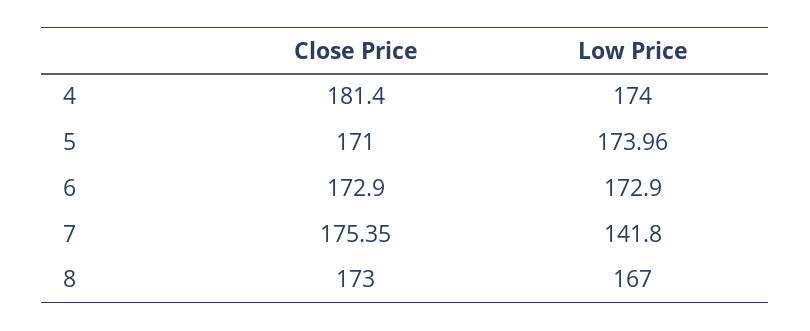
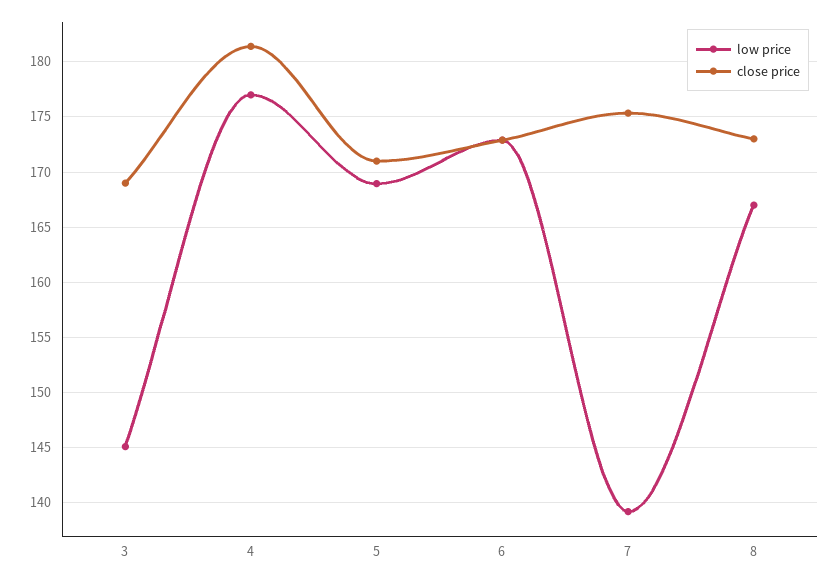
Low Price, 4: 174 -> 177
Low Price, 5: 173.96 -> 169
Low Price, 7: 141.8 -> 139
Low Price, 3: none -> 145
Close Price, 3: none -> 169

